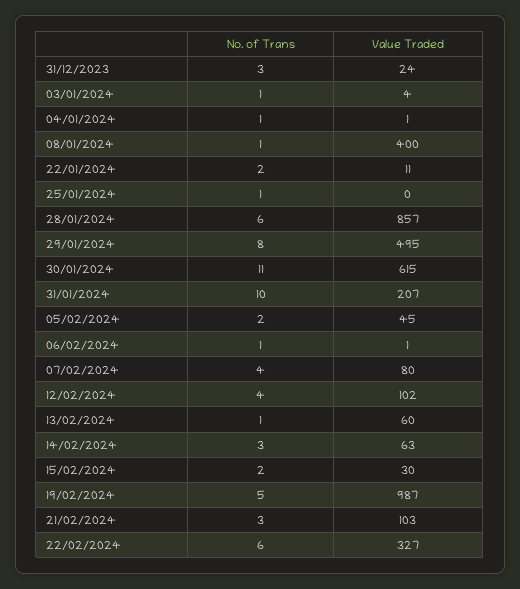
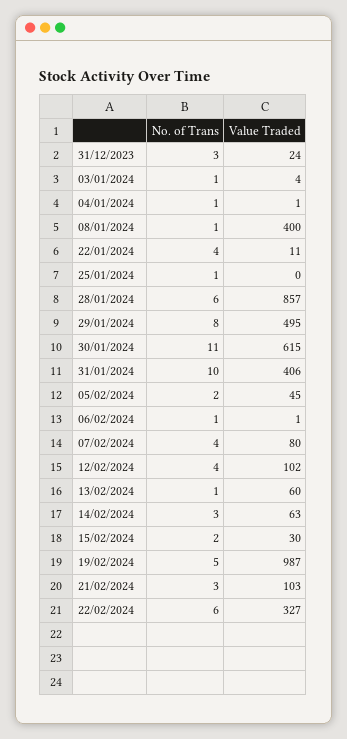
No. of Trans, 22/01/2024: 2 -> 4
Value Traded, 31/01/2024: 207 -> 406

